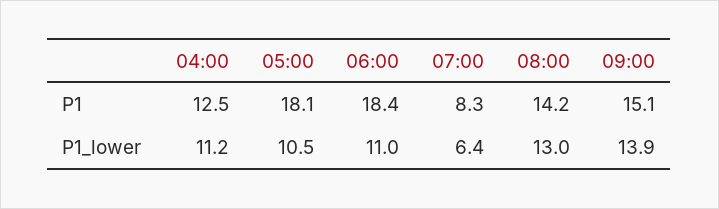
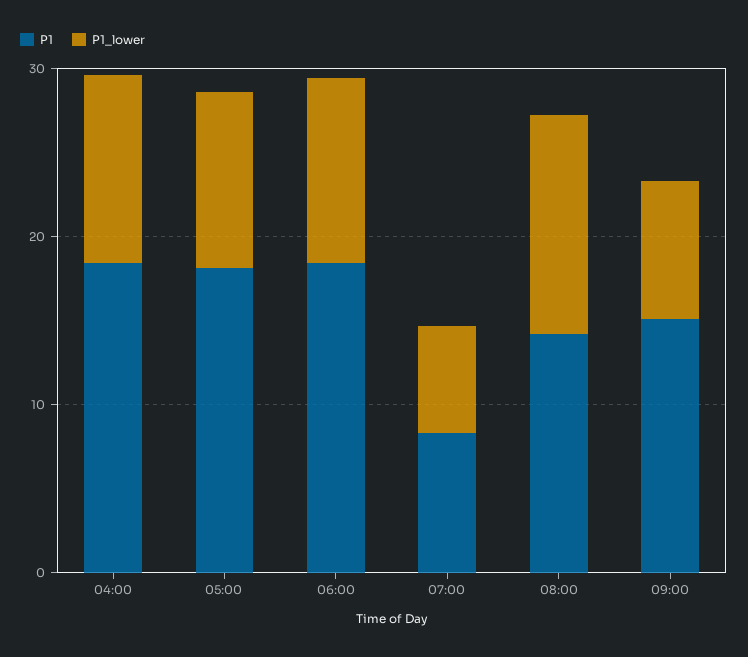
P1, 04:00: 12.5 -> 18
P1_lower, 09:00: 13.9 -> 8

